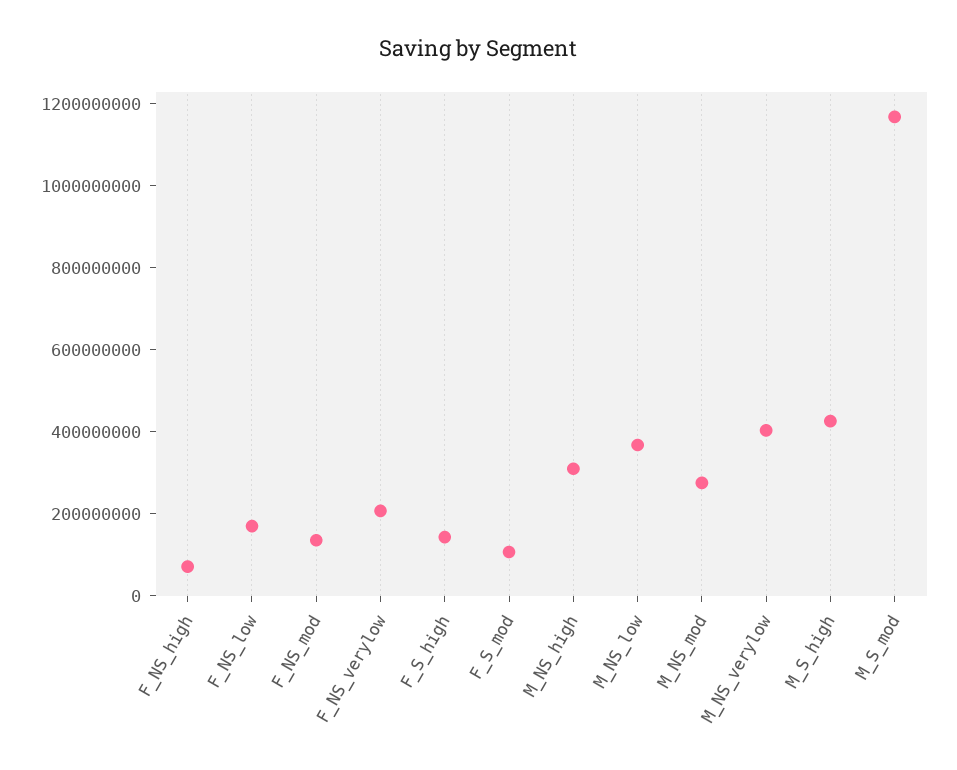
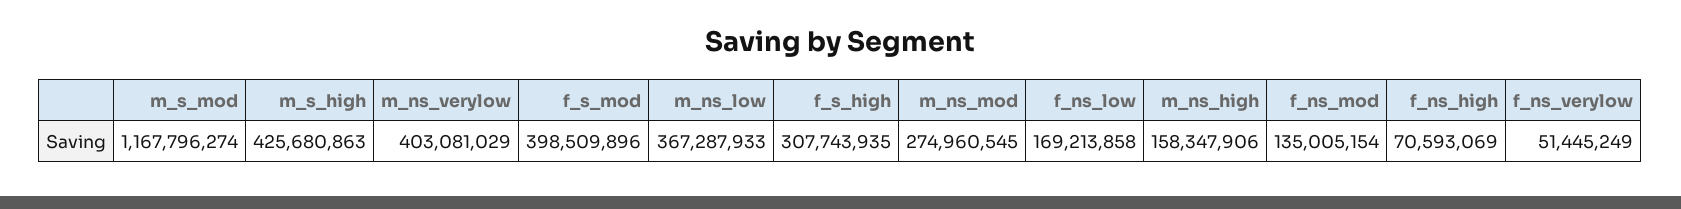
F_NS_verylow: 200000000 -> 51445249
F_S_high: 150000000 -> 307743935
F_S_mod: 100000000 -> 398509896
M_NS_high: 300000000 -> 158347906

